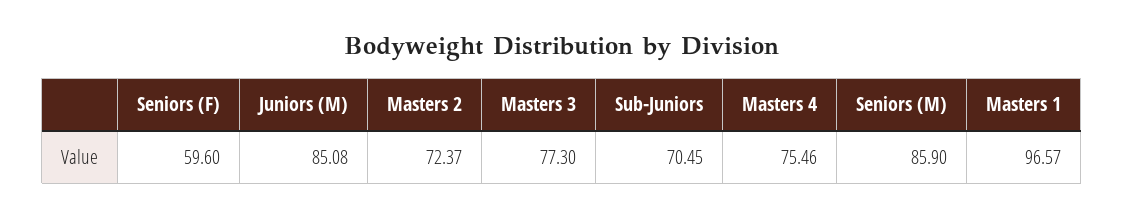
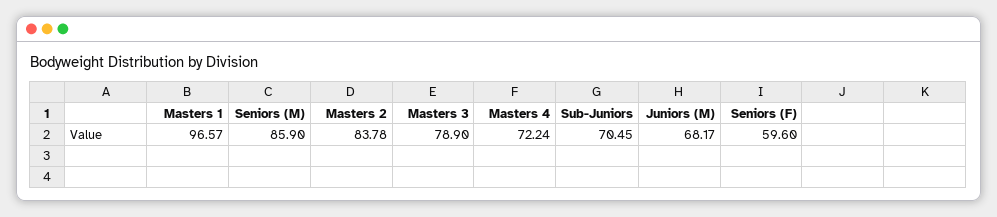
Juniors (M): 85.08 -> 68.17
Masters 2: 72.37 -> 83.78
Masters 3: 77.3 -> 78.9
Masters 4: 75.46 -> 72.24

